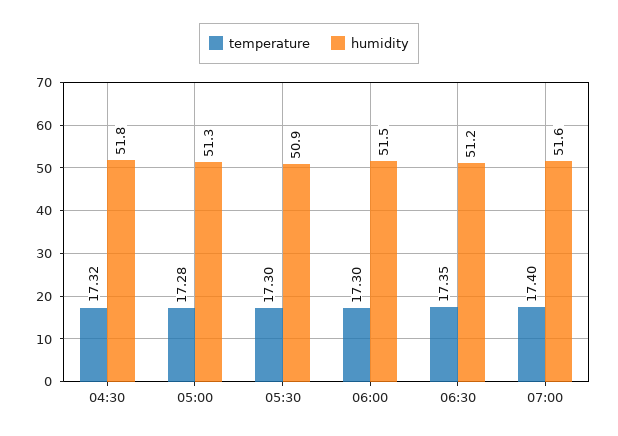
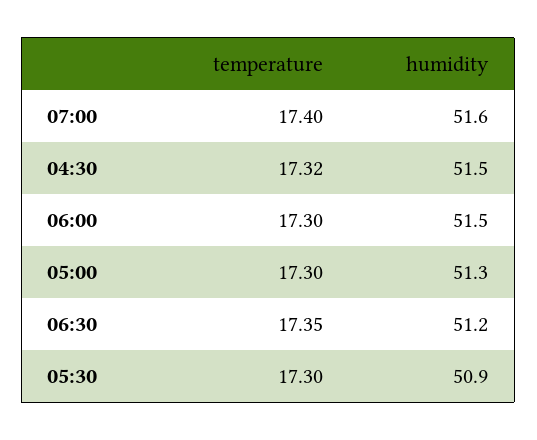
humidity, 04:30: 51.8 -> 51.5
temperature, 05:00: 17.28 -> 17.3

